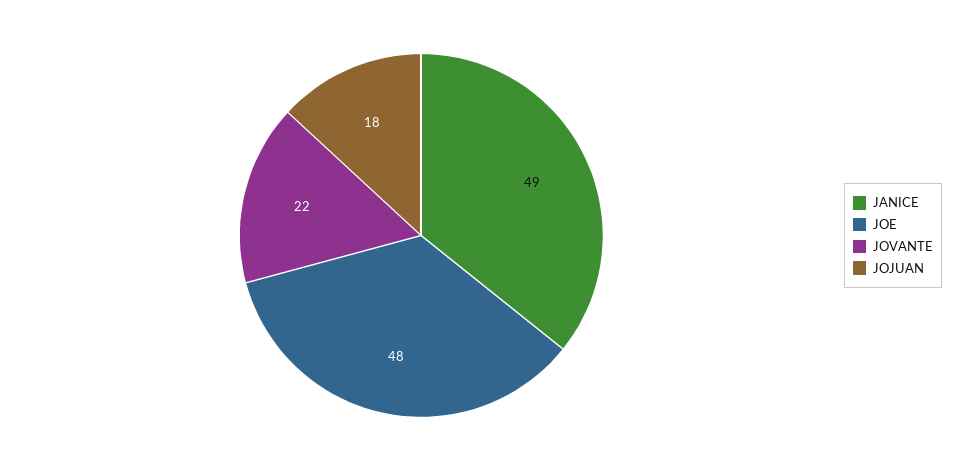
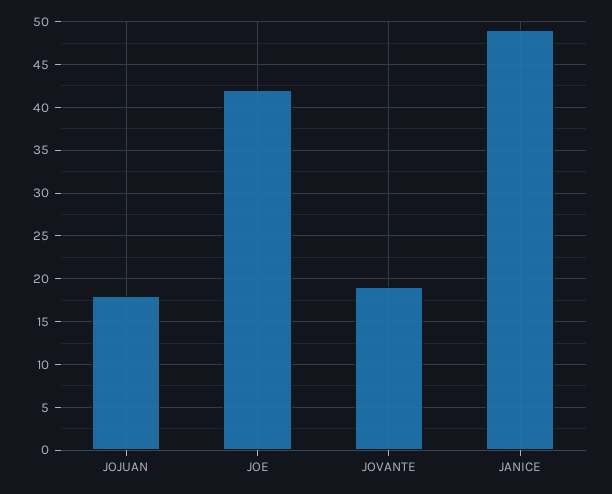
JOE: 48 -> 42
JOVANTE: 22 -> 19

